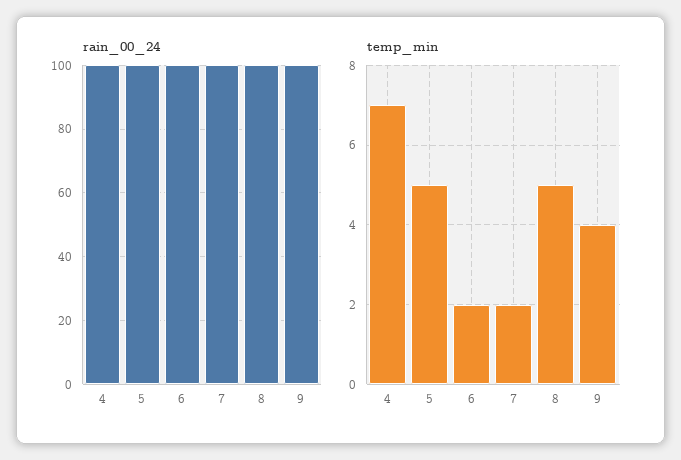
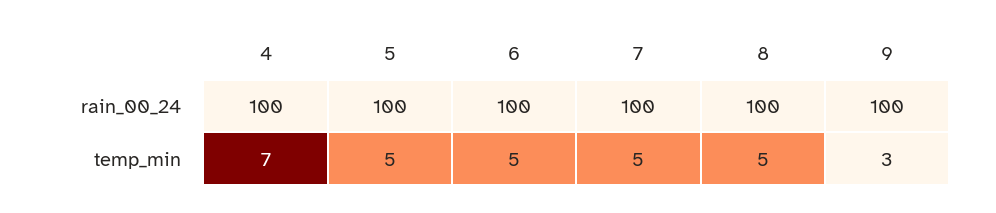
temp_min, 6: 2 -> 5
temp_min, 7: 2 -> 5
temp_min, 9: 4 -> 3

